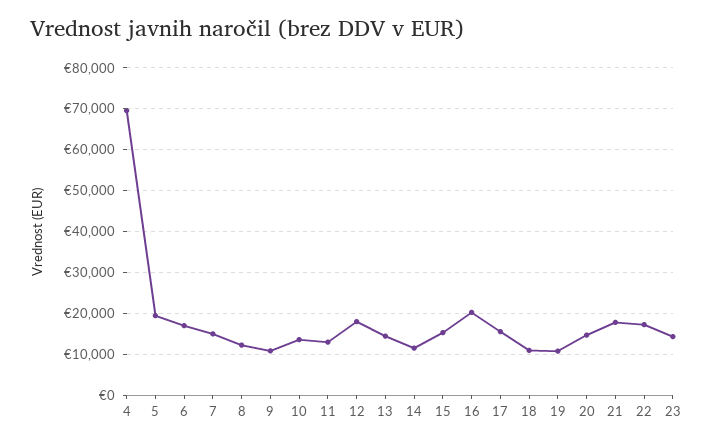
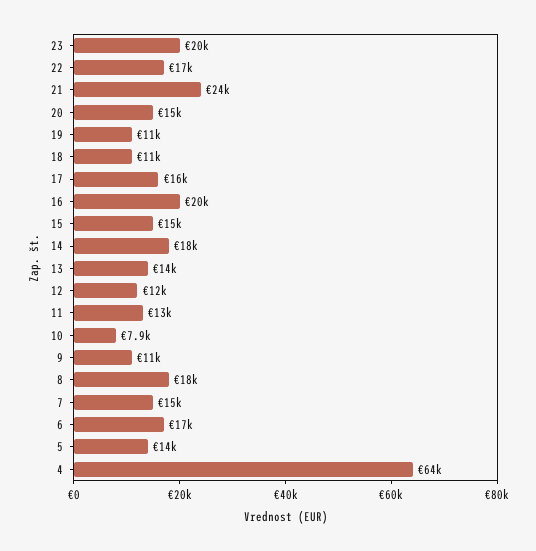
4: 70000 -> 64000
5: 20000 -> 14000
8: 12000 -> 18000
10: 14000 -> 7900
12: 18000 -> 12000
14: 12000 -> 18000
21: 18000 -> 24000
23: 14000 -> 20000

